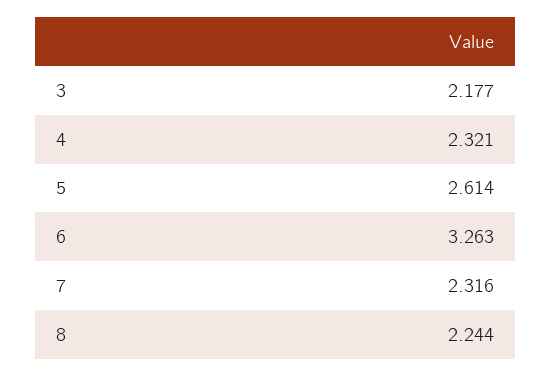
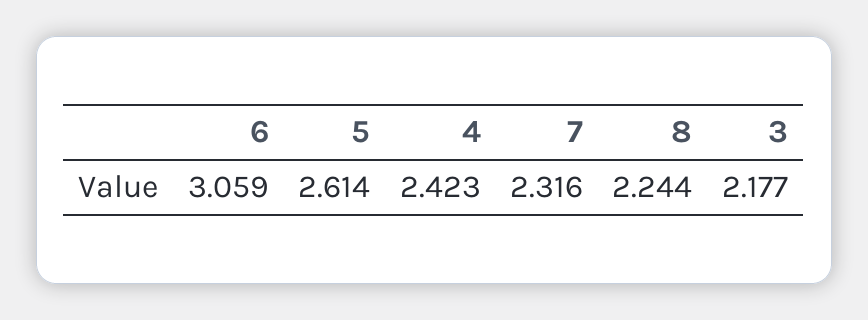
4: 2.321 -> 2.423
6: 3.263 -> 3.059

